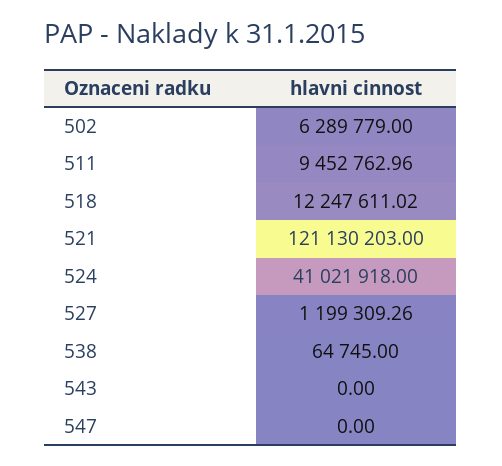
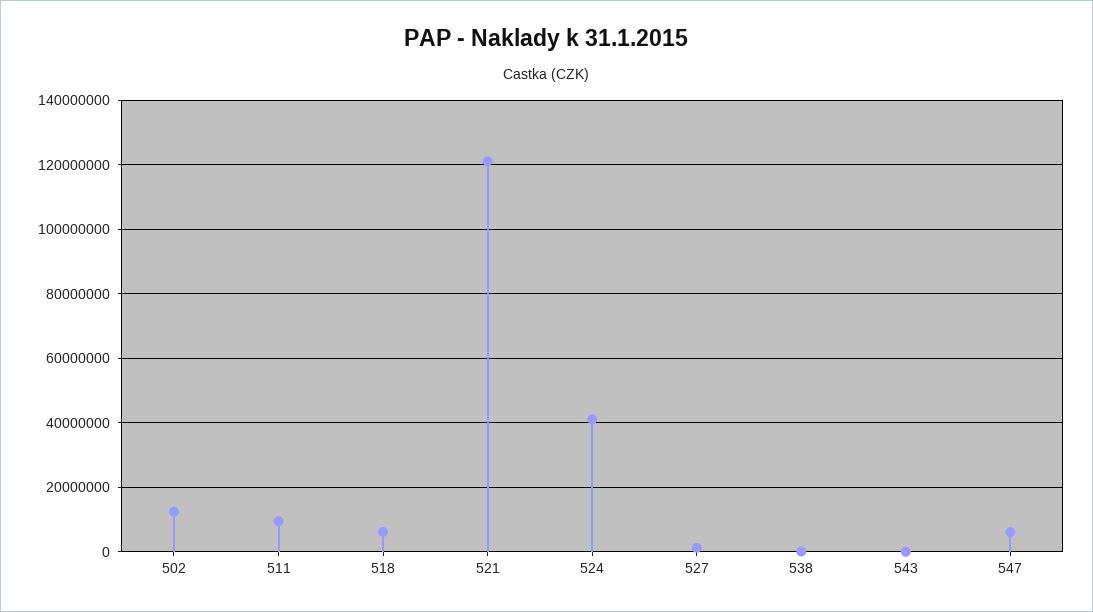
502: 6289779 -> 12000000
518: 12247611.02 -> 6000000
547: 0 -> 6000000

